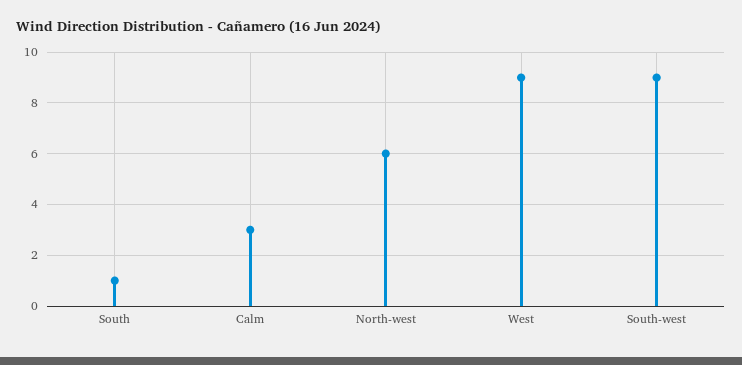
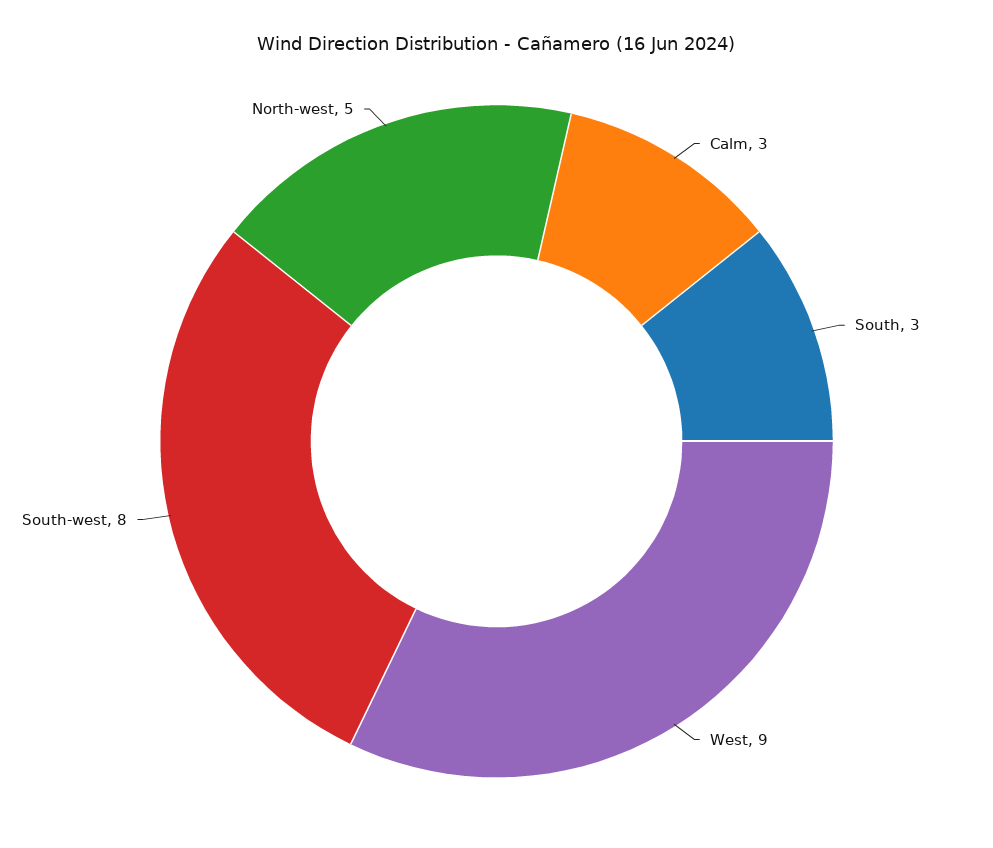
South: 1 -> 3
North-west: 6 -> 5
South-west: 9 -> 8

